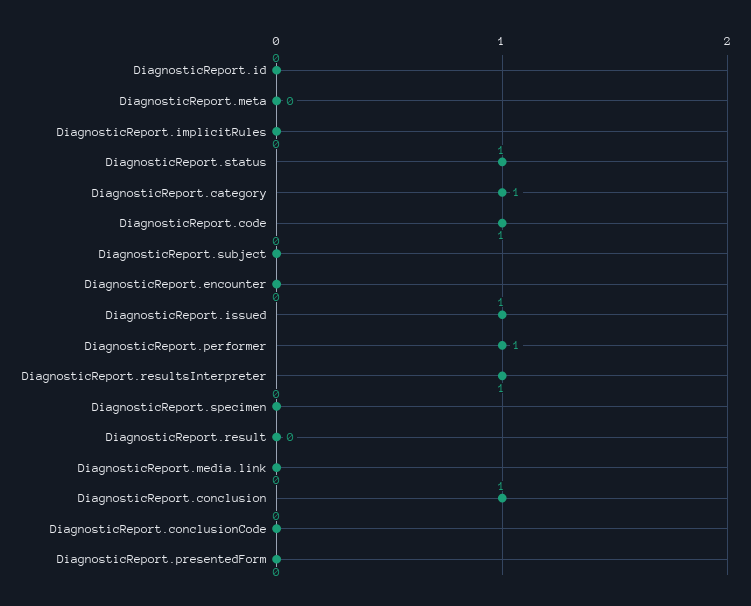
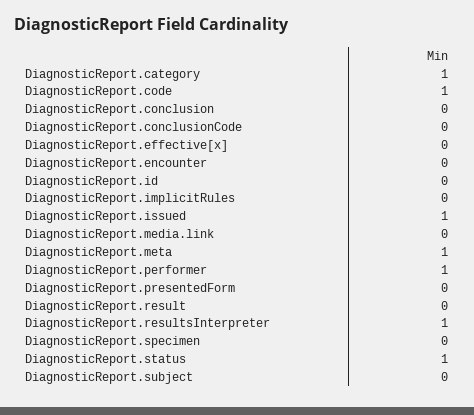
DiagnosticReport.meta: 0 -> 1
DiagnosticReport.conclusion: 1 -> 0
DiagnosticReport.effective[x]: none -> 0

